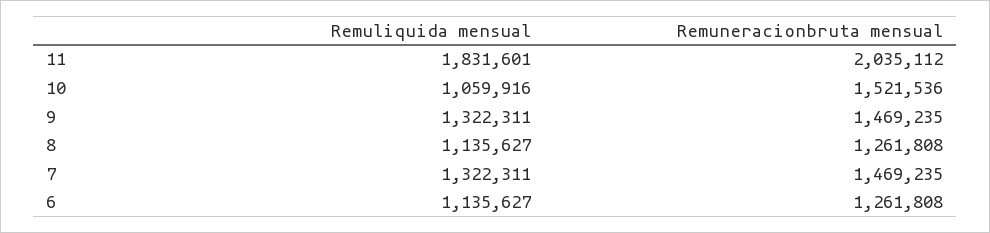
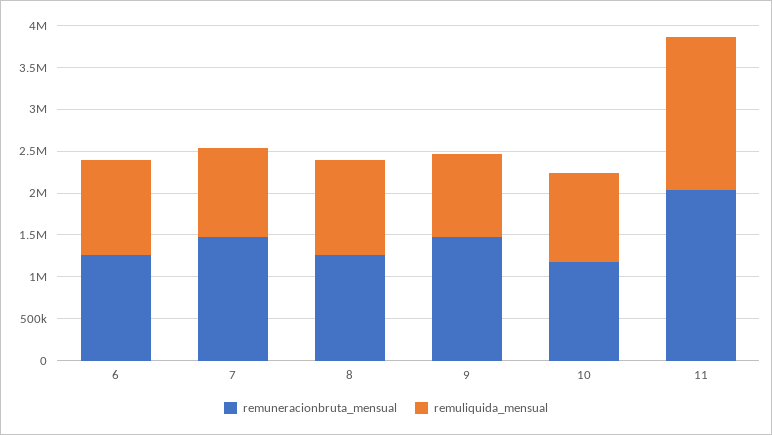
Remuneracionbruta mensual, 10: 1521536 -> 1200000
Remuliquida mensual, 9: 1322311 -> 1000000
Remuliquida mensual, 7: 1322311 -> 1100000

